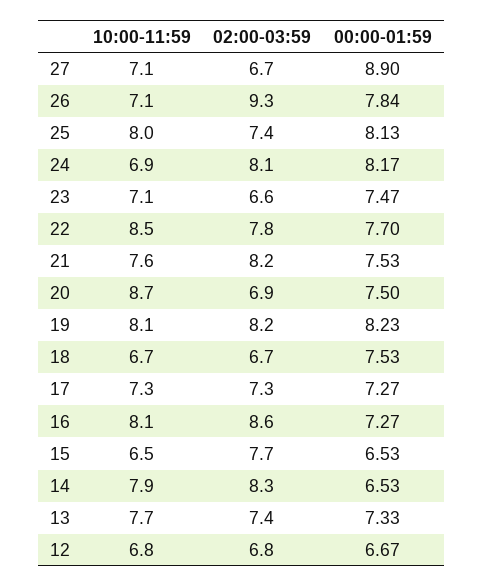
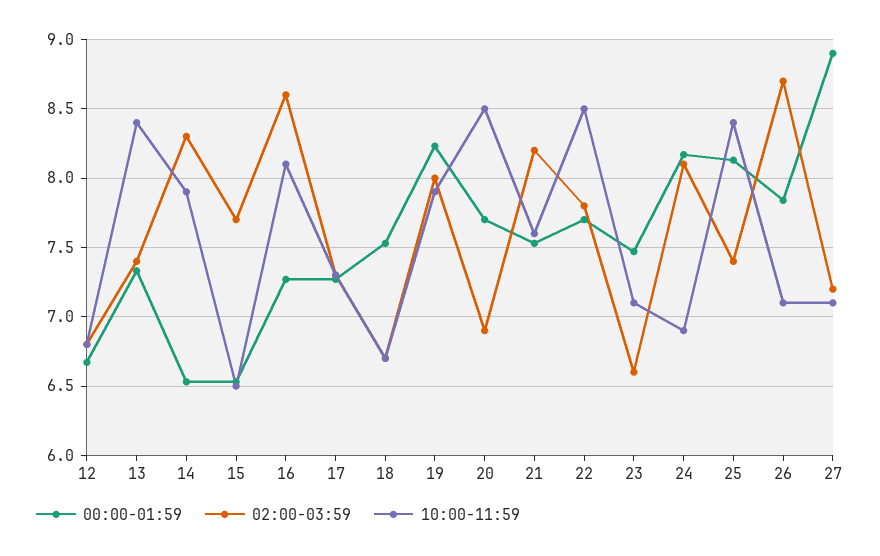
02:00-03:59, 27: 6.7 -> 7.2
02:00-03:59, 26: 9.3 -> 8.7
10:00-11:59, 25: 8 -> 8.4
10:00-11:59, 20: 8.7 -> 8.5
00:00-01:59, 20: 7.5 -> 7.7
10:00-11:59, 19: 8.1 -> 7.9
02:00-03:59, 19: 8.2 -> 8
10:00-11:59, 13: 7.7 -> 8.4

